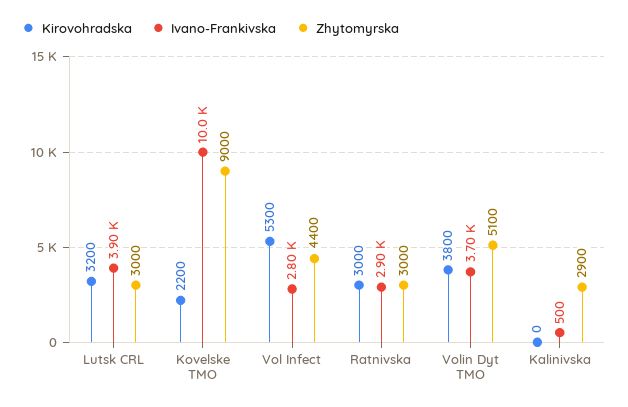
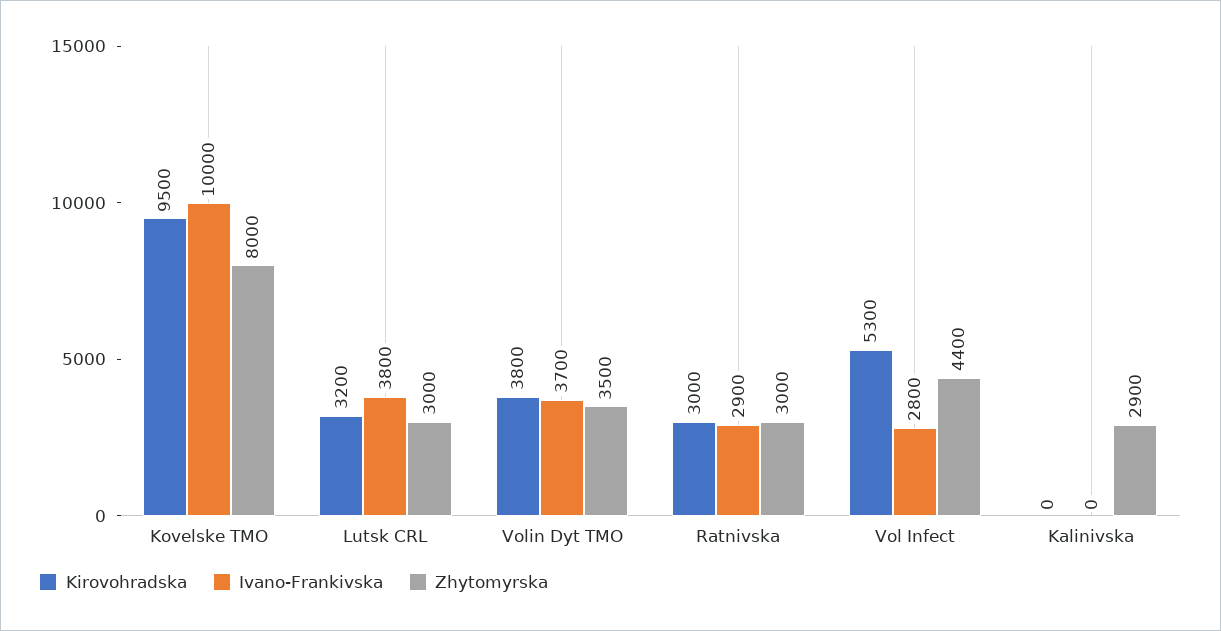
Ivano-Frankivska, Lutsk CRL: 3900 -> 3800
Kirovohradska, Kovelske TMO: 2200 -> 9500
Zhytomyrska, Kovelske TMO: 9000 -> 8000
Zhytomyrska, Volin Dyt TMO: 5100 -> 3500
Ivano-Frankivska, Kalinivska: 500 -> 0

